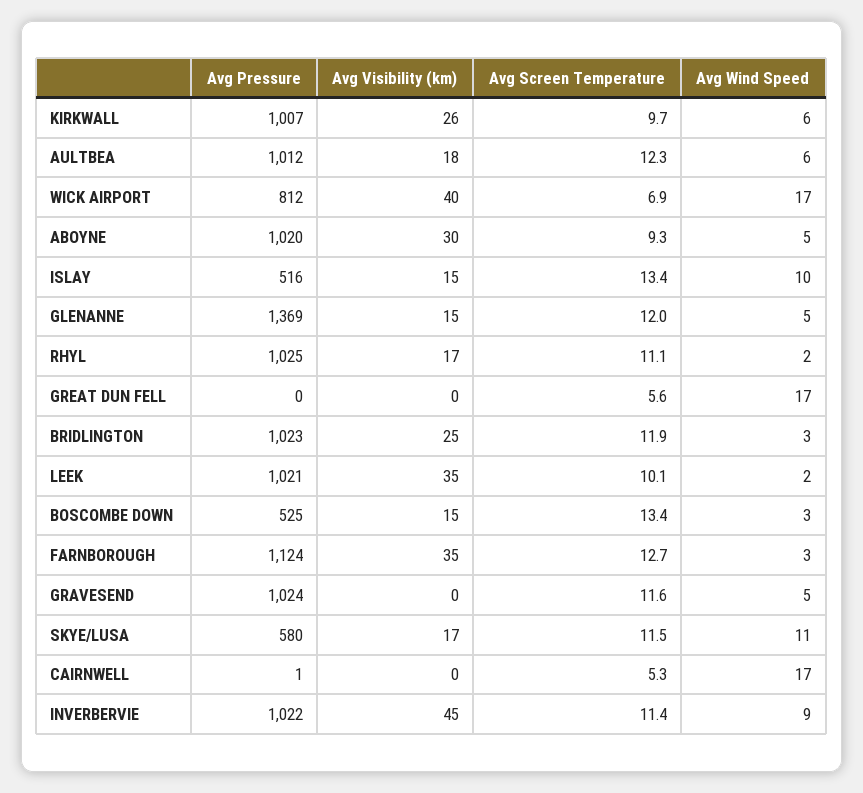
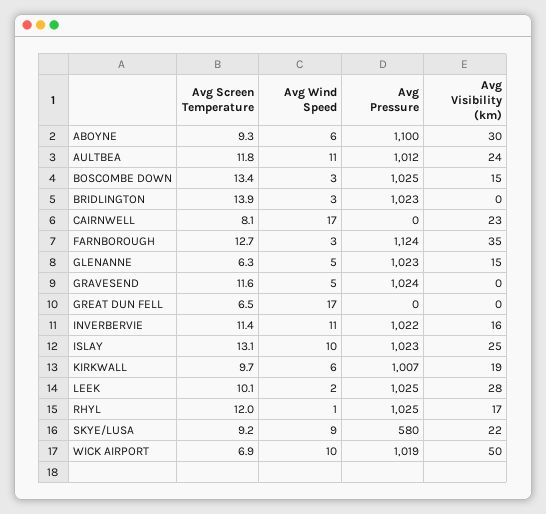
Avg Visibility (km), KIRKWALL: 26 -> 19
Avg Visibility (km), AULTBEA: 18 -> 24
Avg Screen Temperature, AULTBEA: 12.3 -> 11.8
Avg Wind Speed, AULTBEA: 6 -> 11
Avg Pressure, WICK AIRPORT: 812 -> 1019
Avg Visibility (km), WICK AIRPORT: 40 -> 50
Avg Wind Speed, WICK AIRPORT: 17 -> 10
Avg Pressure, ABOYNE: 1020 -> 1100
Avg Wind Speed, ABOYNE: 5 -> 6
Avg Pressure, ISLAY: 516 -> 1023
Avg Visibility (km), ISLAY: 15 -> 25
Avg Screen Temperature, ISLAY: 13.4 -> 13.1
Avg Pressure, GLENANNE: 1369 -> 1023
Avg Screen Temperature, GLENANNE: 12 -> 6.3
Avg Screen Temperature, RHYL: 11.1 -> 12
Avg Wind Speed, RHYL: 2 -> 1
Avg Screen Temperature, GREAT DUN FELL: 5.6 -> 6.5
Avg Visibility (km), BRIDLINGTON: 25 -> 0
Avg Screen Temperature, BRIDLINGTON: 11.9 -> 13.9
Avg Pressure, LEEK: 1021 -> 1025
Avg Visibility (km), LEEK: 35 -> 28
Avg Pressure, BOSCOMBE DOWN: 525 -> 1025
Avg Visibility (km), SKYE/LUSA: 17 -> 22
Avg Screen Temperature, SKYE/LUSA: 11.5 -> 9.2
Avg Wind Speed, SKYE/LUSA: 11 -> 9
Avg Pressure, CAIRNWELL: 1 -> 0
Avg Visibility (km), CAIRNWELL: 0 -> 23
Avg Screen Temperature, CAIRNWELL: 5.3 -> 8.1
Avg Visibility (km), INVERBERVIE: 45 -> 16
Avg Wind Speed, INVERBERVIE: 9 -> 11

